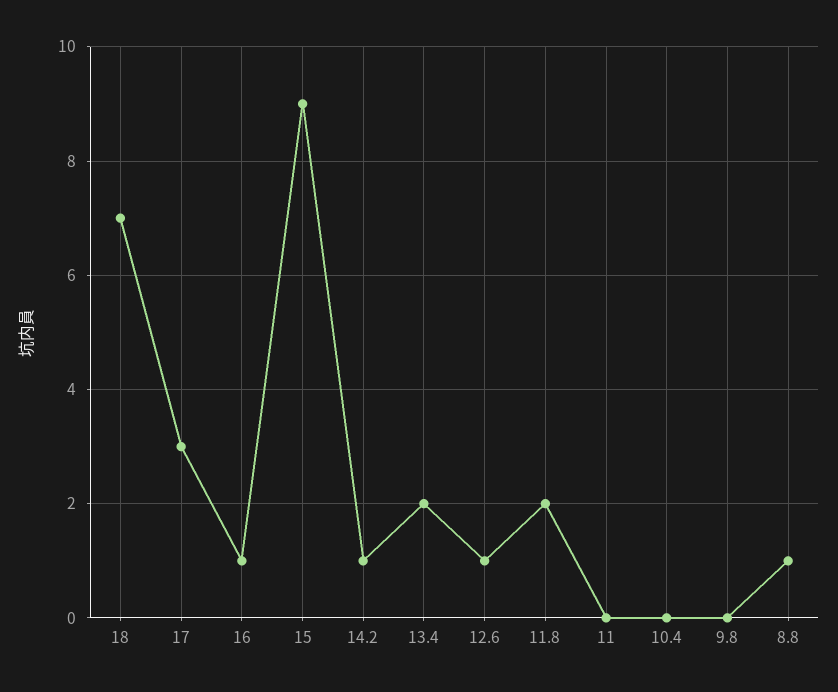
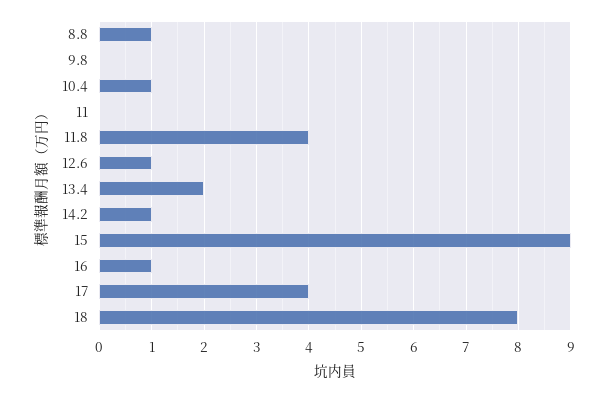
18: 7 -> 8
17: 3 -> 4
11.8: 2 -> 4
10.4: 0 -> 1

